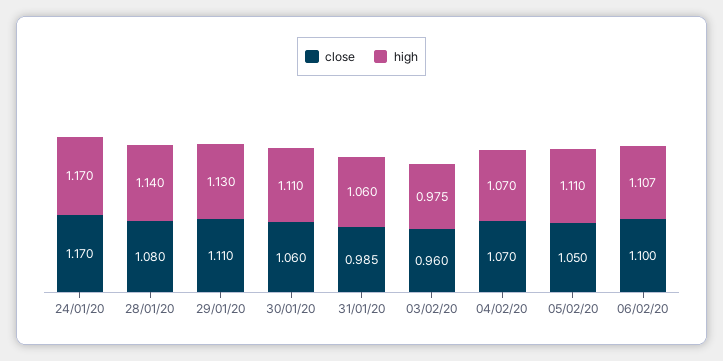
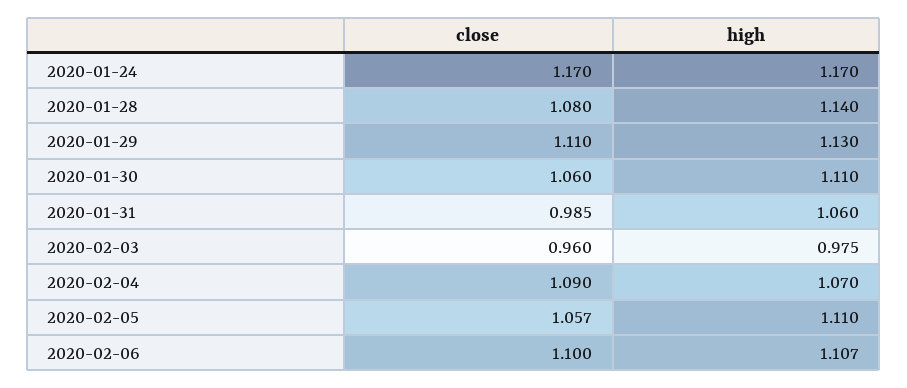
close, 04/02/20: 1.07 -> 1.09
close, 05/02/20: 1.05 -> 1.057

